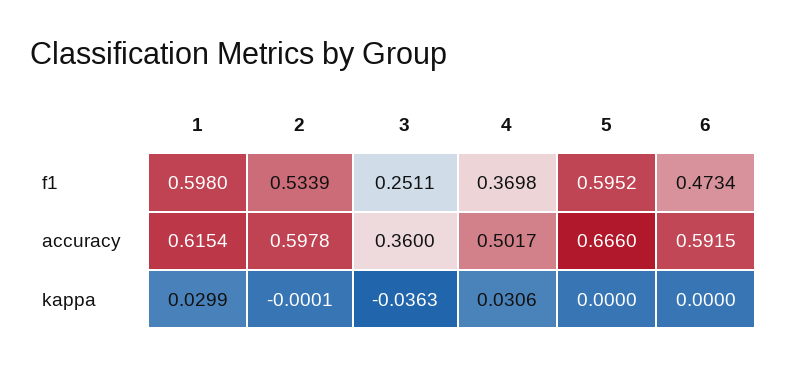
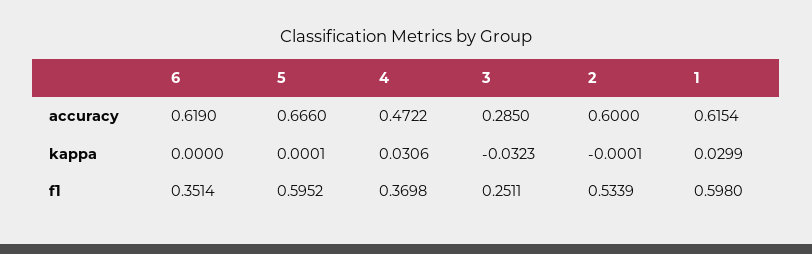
6, f1: 0.4734 -> 0.3514
2, accuracy: 0.5978 -> 0.6
3, accuracy: 0.36 -> 0.285
4, accuracy: 0.5017 -> 0.4722
6, accuracy: 0.5915 -> 0.619
3, kappa: -0.0363 -> -0.0323
5, kappa: 0 -> 0.0001

